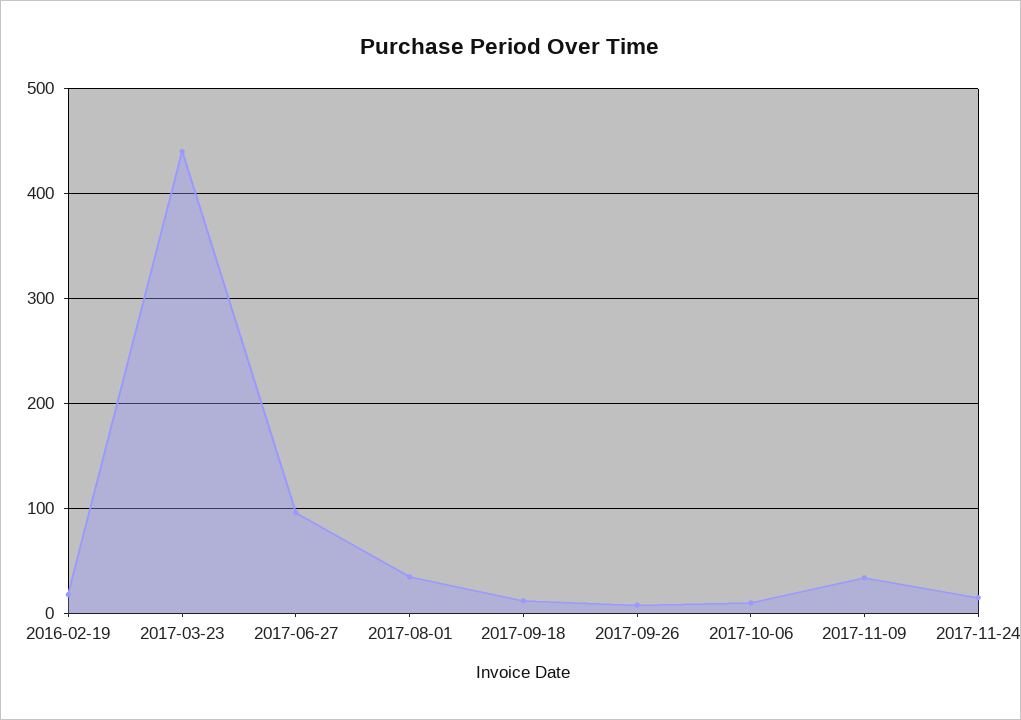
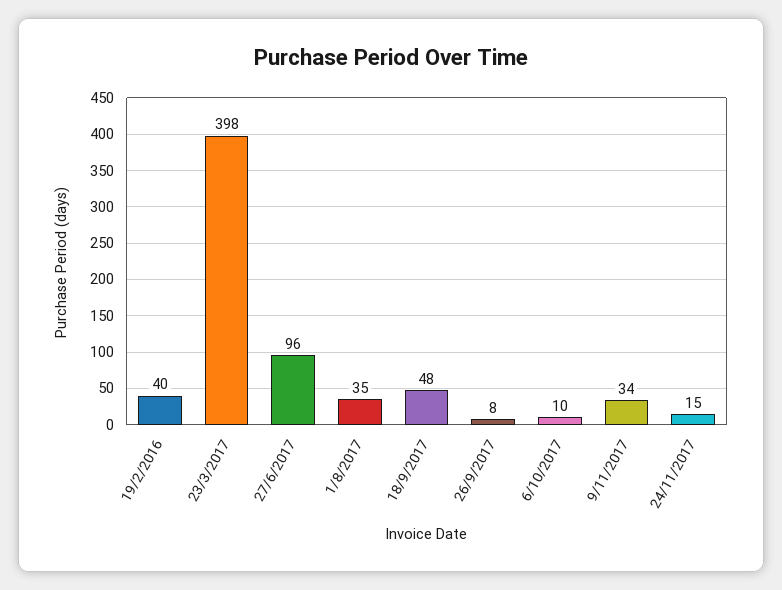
2016-02-19: 20 -> 40
2017-03-23: 440 -> 398
2017-09-18: 10 -> 48

